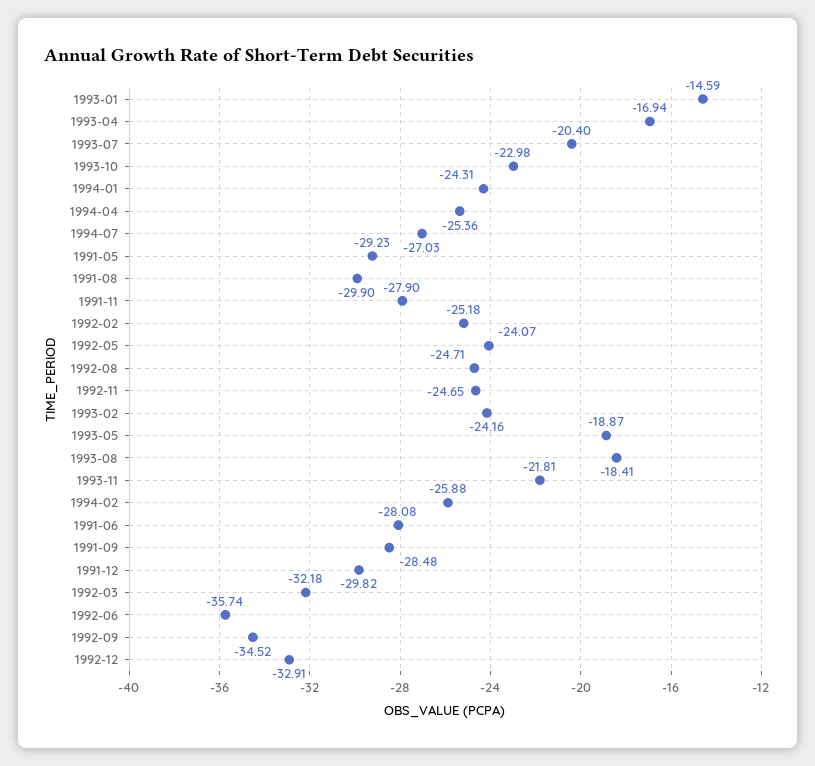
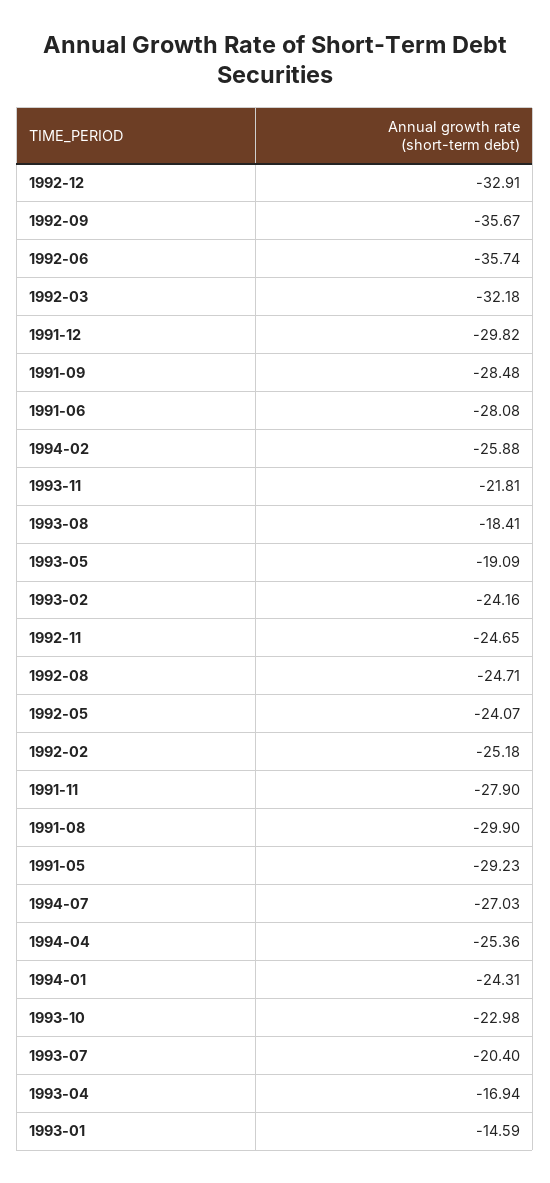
1993-05: -18.87 -> -19.09
1992-09: -34.52 -> -35.67

